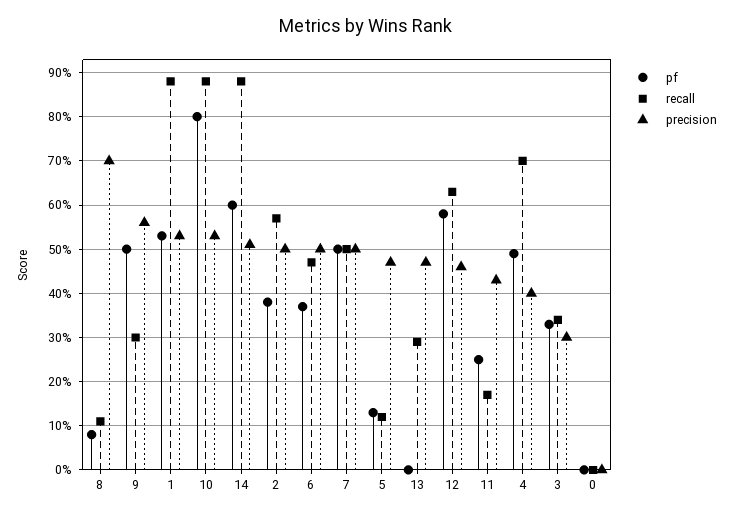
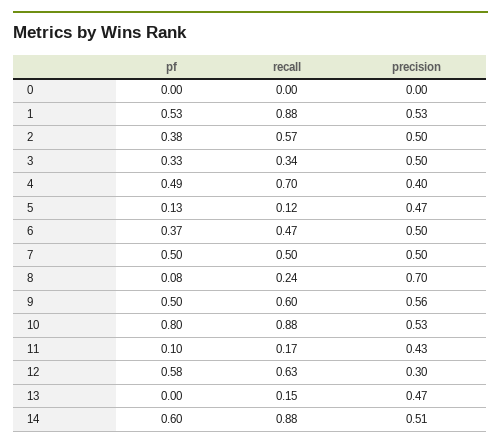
recall, 8: 0.1 -> 0.24
recall, 9: 0.3 -> 0.6
recall, 13: 0.3 -> 0.15
precision, 12: 0.45 -> 0.3
pf, 11: 0.25 -> 0.1
precision, 3: 0.3 -> 0.5

